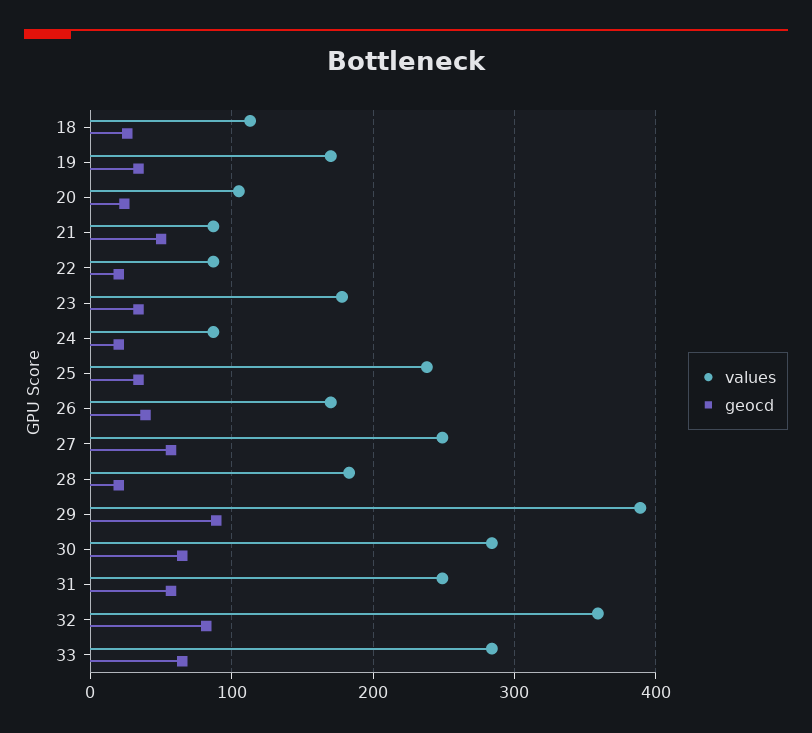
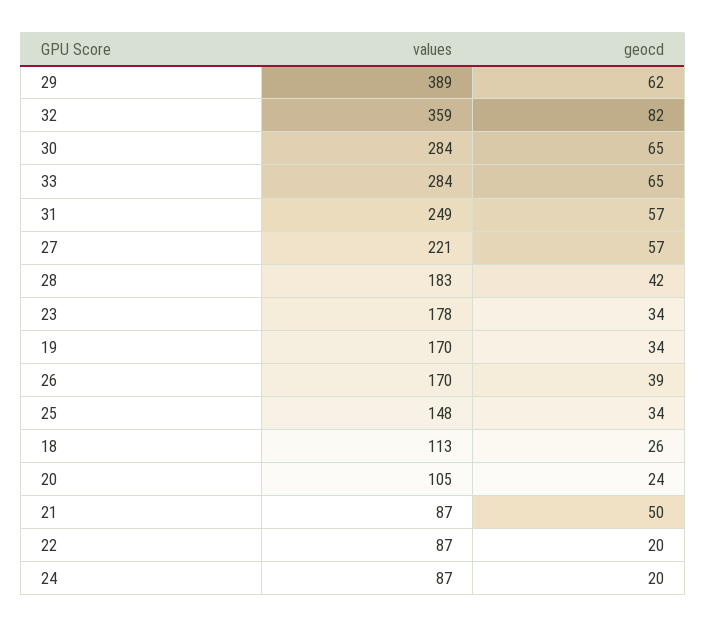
values, 25: 240 -> 148
values, 27: 250 -> 221
geocd, 28: 20 -> 42
geocd, 29: 90 -> 62

